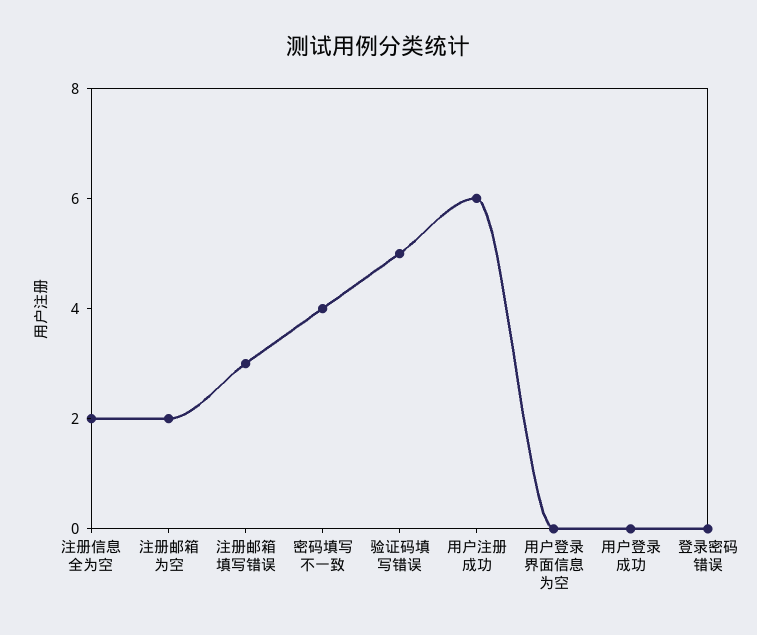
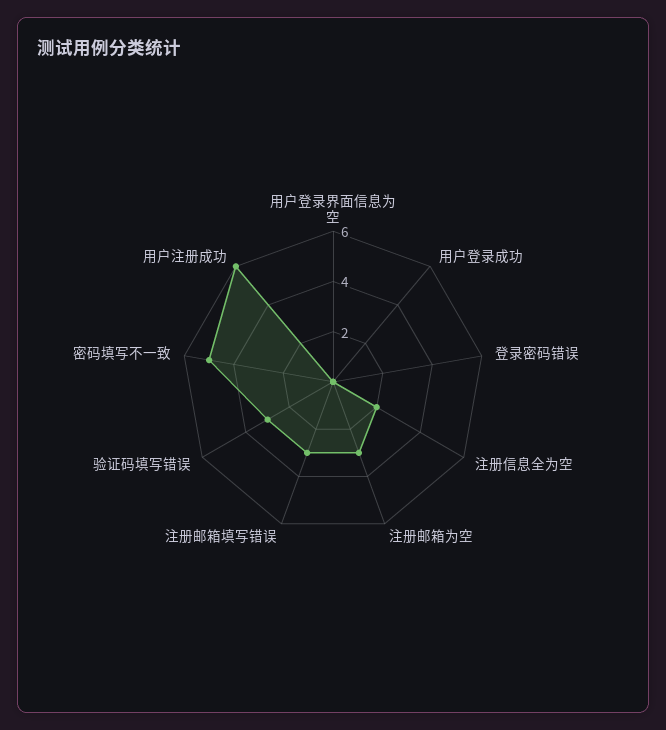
注册邮箱为空: 2 -> 3
密码填写不一致: 4 -> 5
验证码填写错误: 5 -> 3

